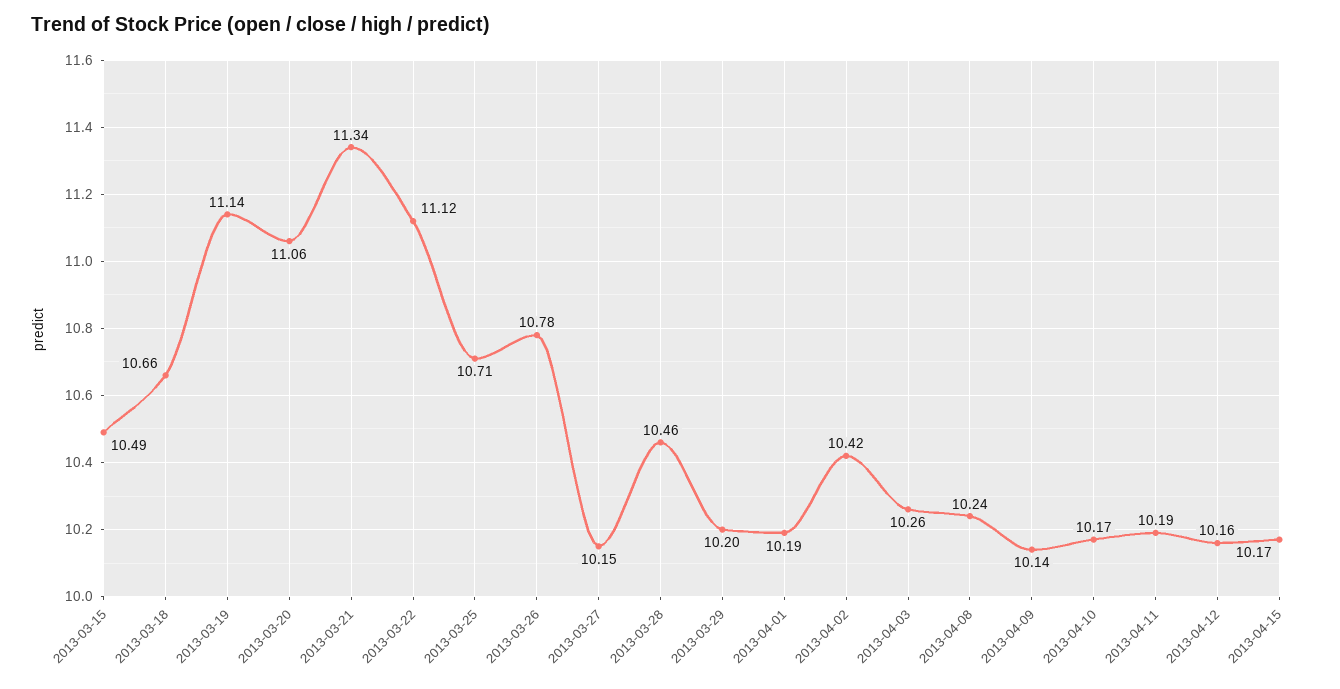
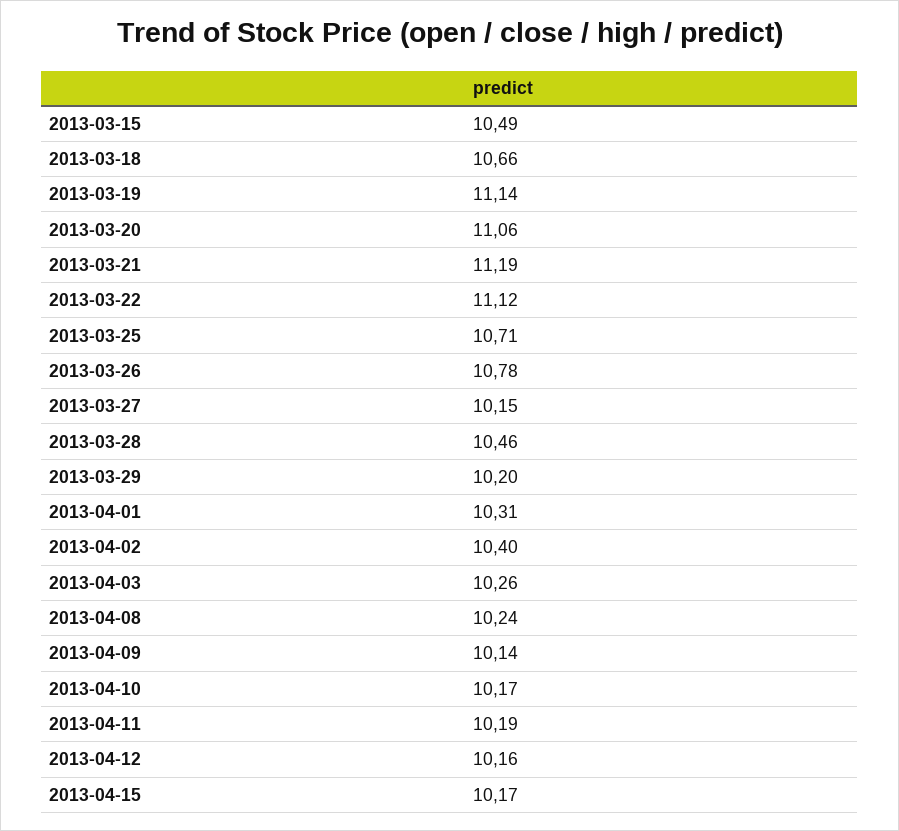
2013-03-21: 11.34 -> 11.19
2013-04-01: 10.19 -> 10.31
2013-04-02: 10.42 -> 10.4

